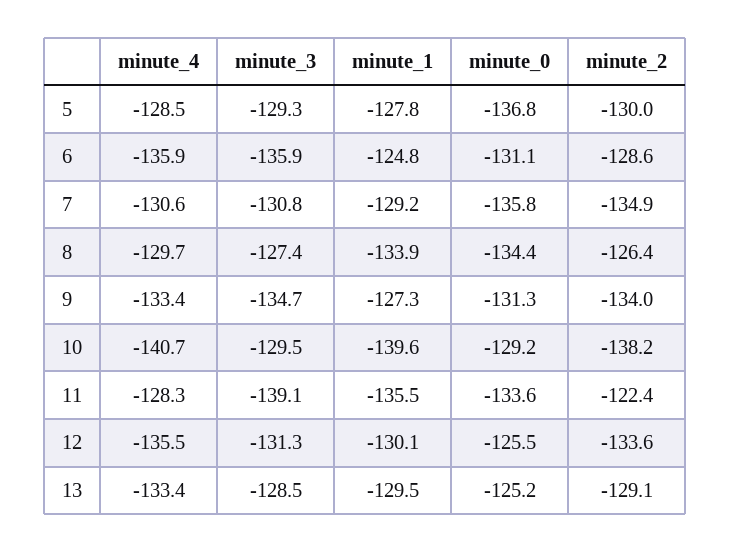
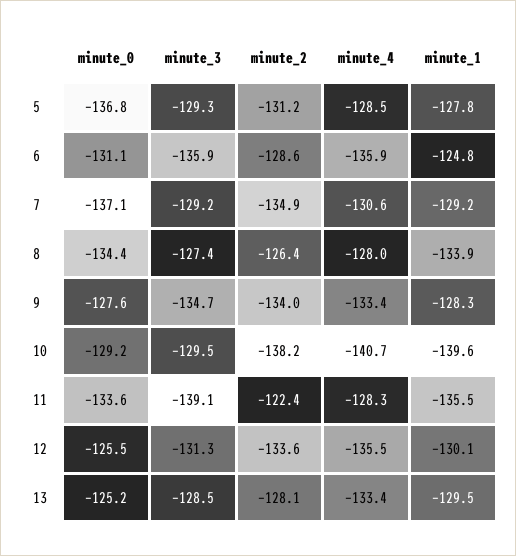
minute_2, 5: -130 -> -131.2
minute_3, 7: -130.8 -> -129.2
minute_0, 7: -135.8 -> -137.1
minute_4, 8: -129.7 -> -128
minute_1, 9: -127.3 -> -128.3
minute_0, 9: -131.3 -> -127.6
minute_2, 13: -129.1 -> -128.1

